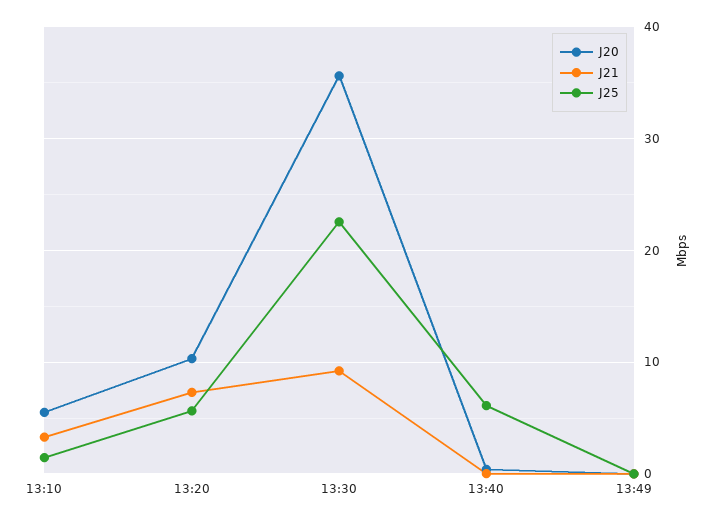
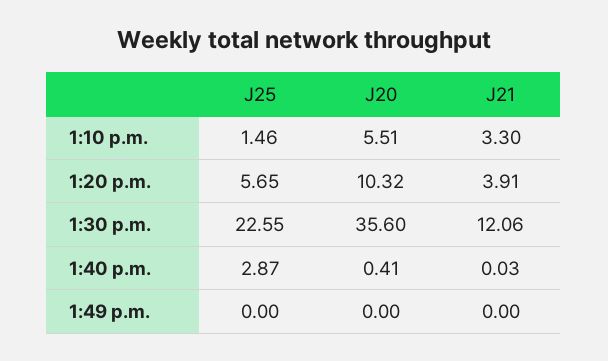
J21, 13:20: 7 -> 3.91
J21, 13:30: 9 -> 12.06
J25, 13:40: 6 -> 2.87

